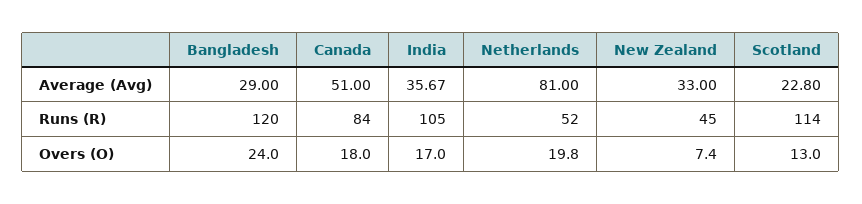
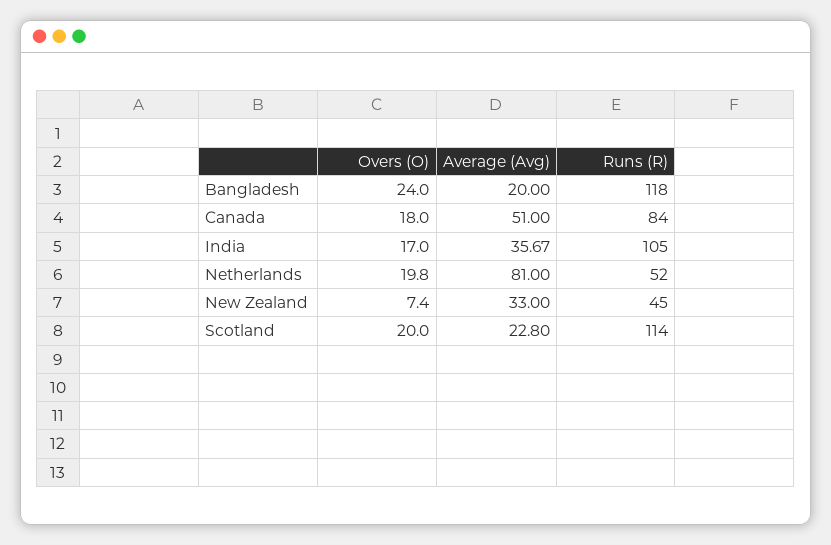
Bangladesh, Average (Avg): 29 -> 20
Bangladesh, Runs (R): 120 -> 118
Scotland, Overs (O): 13 -> 20

